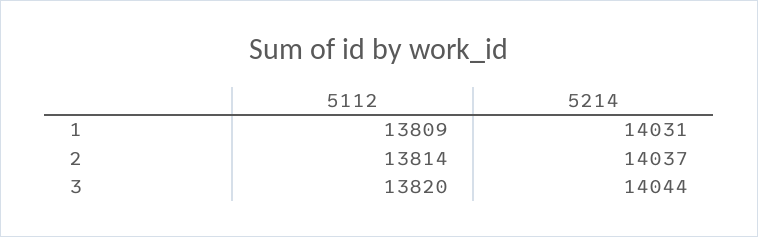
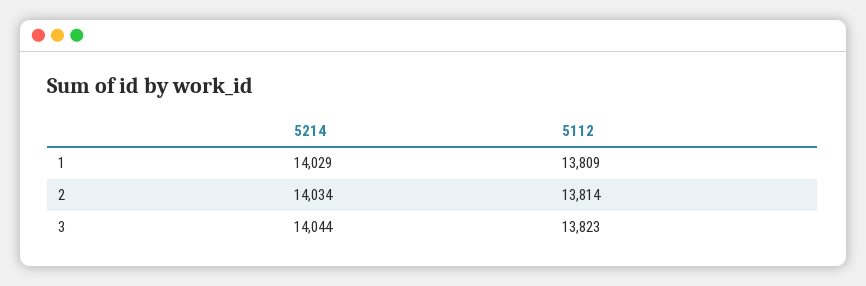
5214, 1: 14031 -> 14029
5214, 2: 14037 -> 14034
5112, 3: 13820 -> 13823

